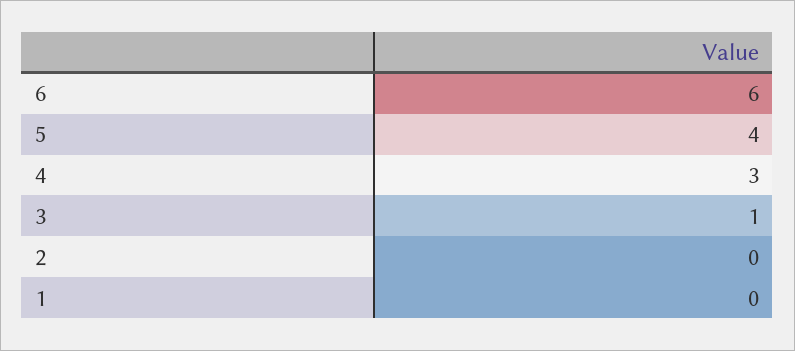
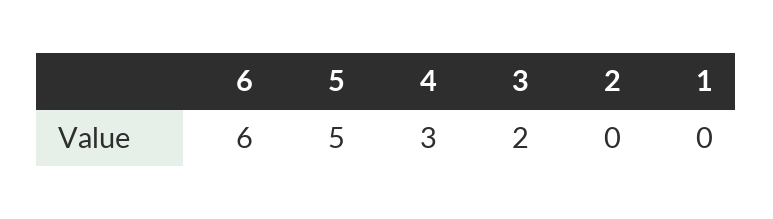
5: 4 -> 5
3: 1 -> 2

